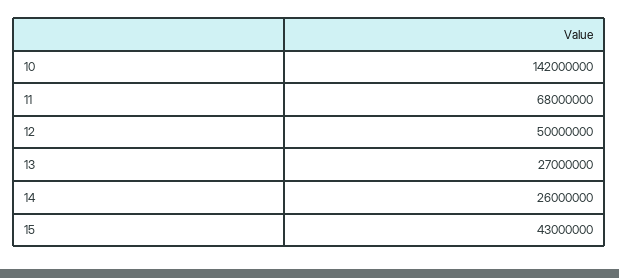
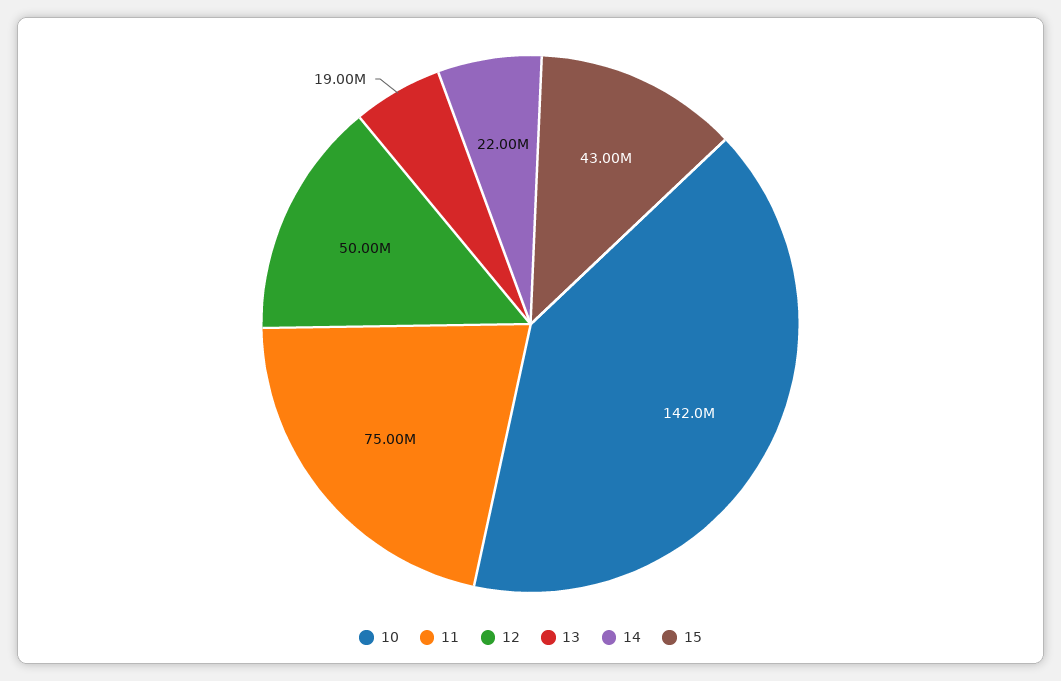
11: 68000000 -> 75000000
13: 27000000 -> 19000000
14: 26000000 -> 22000000

